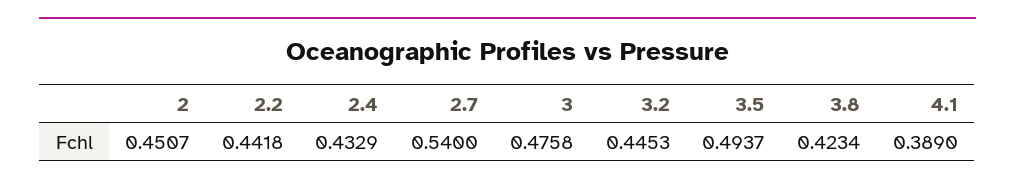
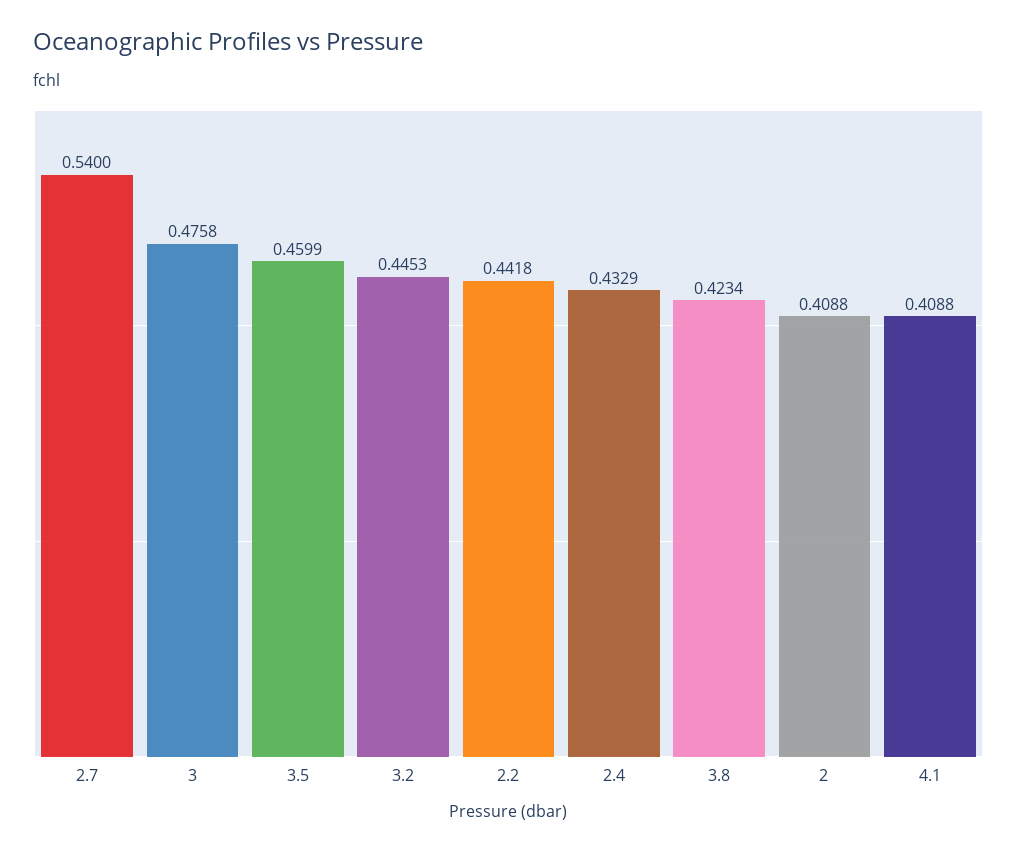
2: 0.4507 -> 0.4088
3.5: 0.4937 -> 0.4599
4.1: 0.389 -> 0.4088

